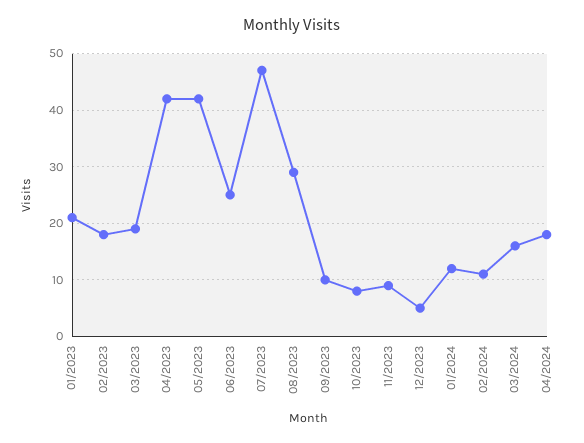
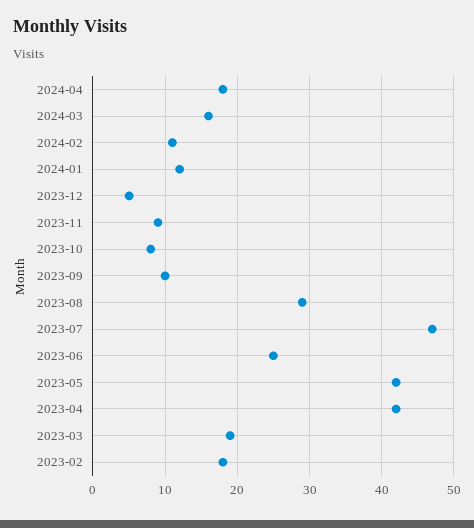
01/2023: 20 -> none

